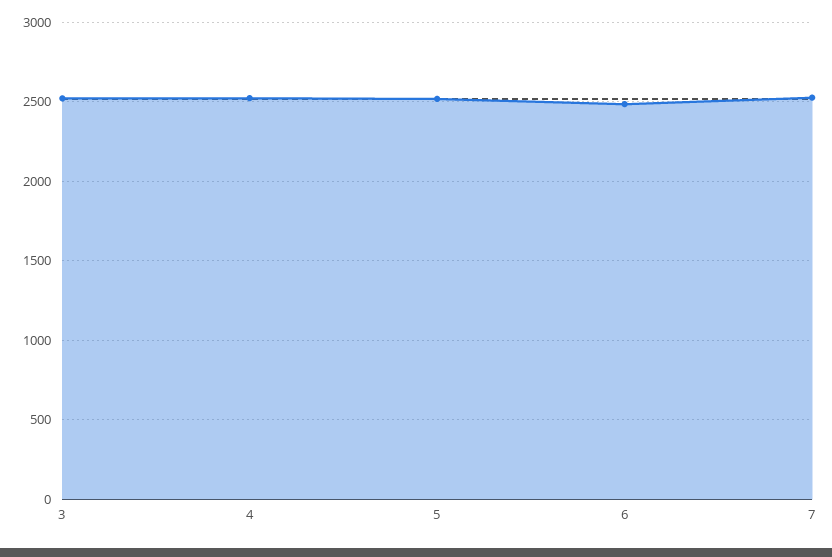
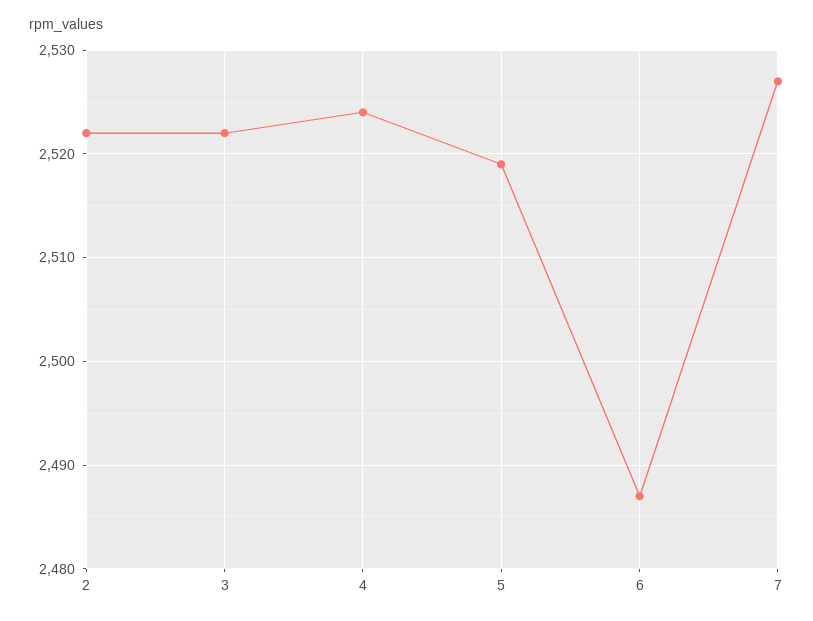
2: none -> 2522

